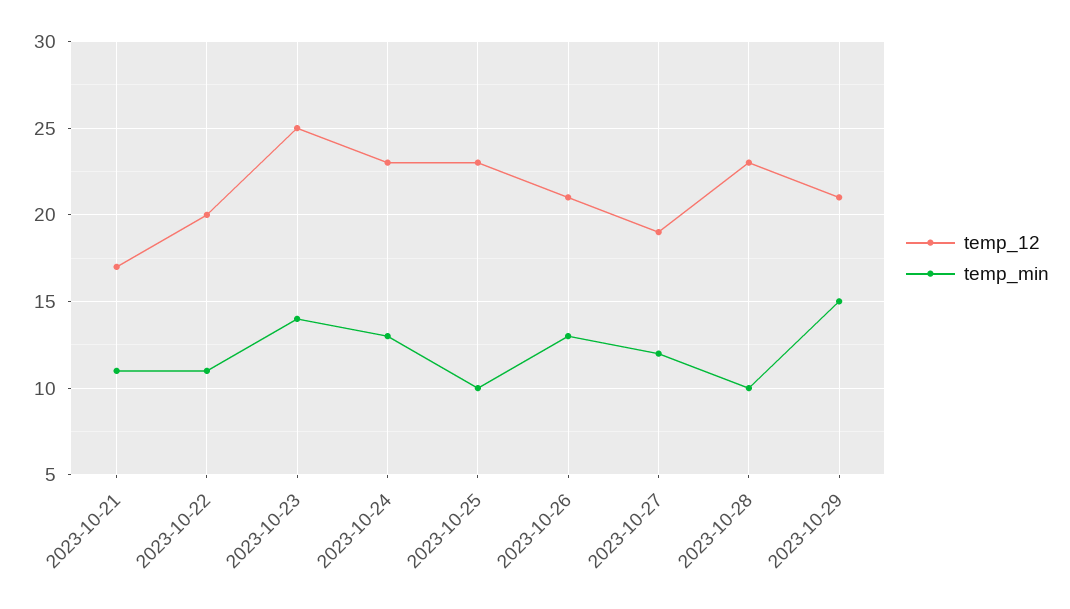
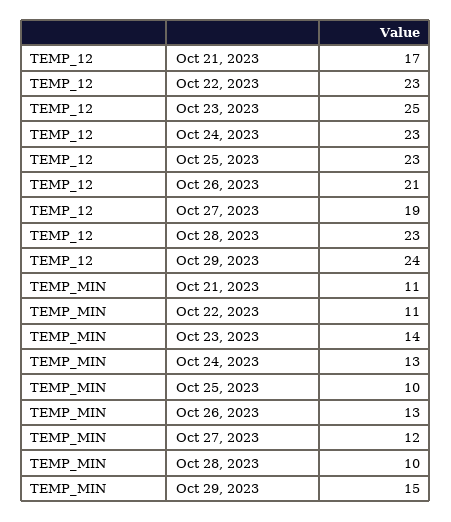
temp_12, 2023-10-22: 20 -> 23
temp_12, 2023-10-29: 21 -> 24

